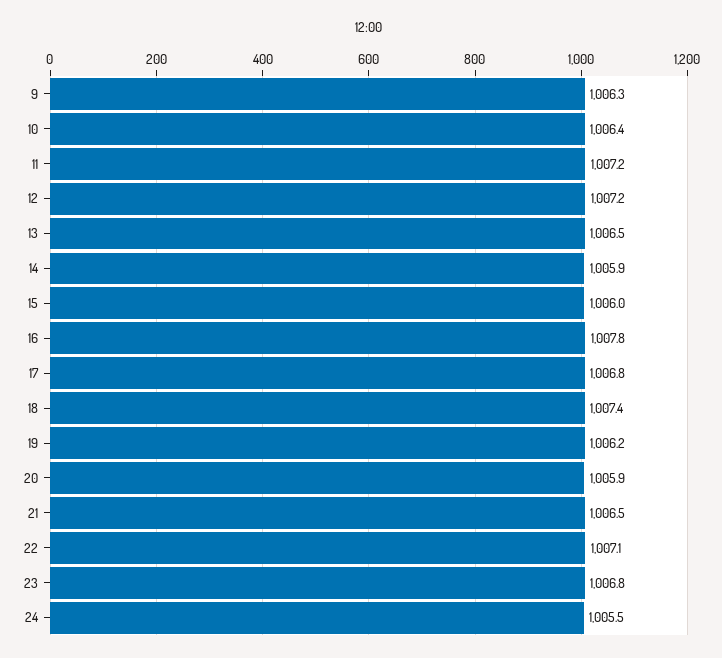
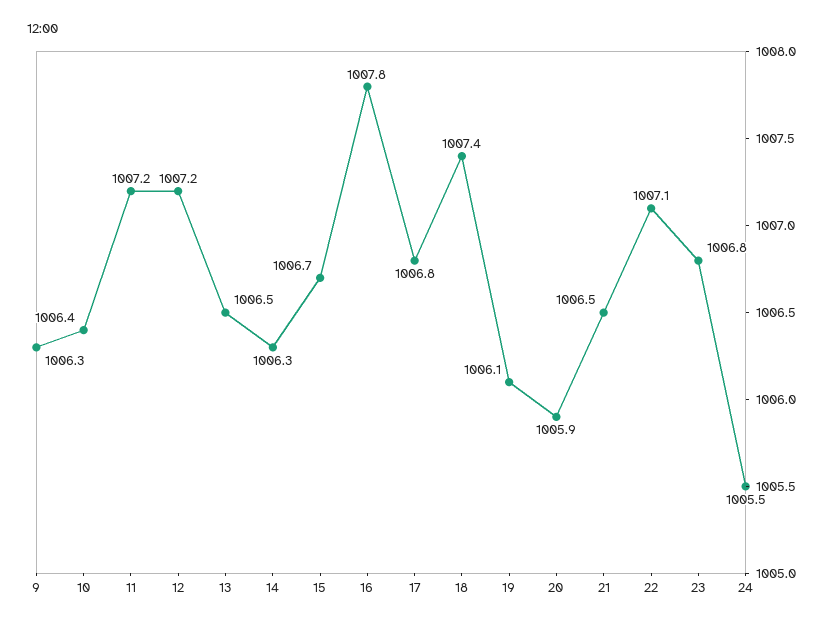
14: 1005.9 -> 1006.3
15: 1006 -> 1006.7
19: 1006.2 -> 1006.1

